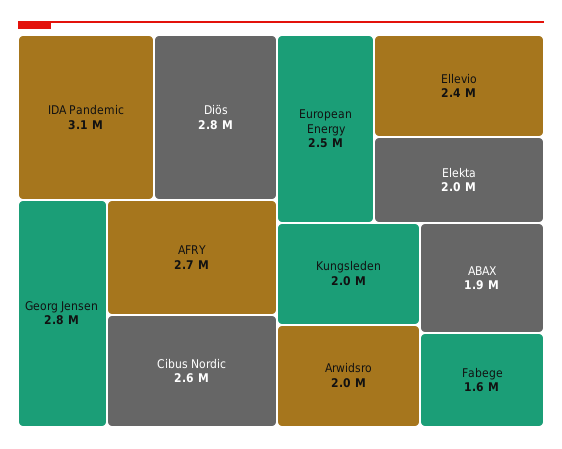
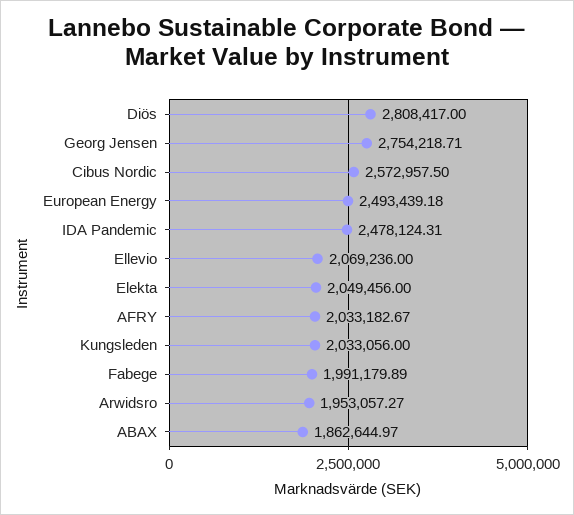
IDA Pandemic: 3100000 -> 2478124.31
AFRY: 2700000 -> 2033182.67
Ellevio: 2400000 -> 2069236
Fabege: 1600000 -> 1991179.89

